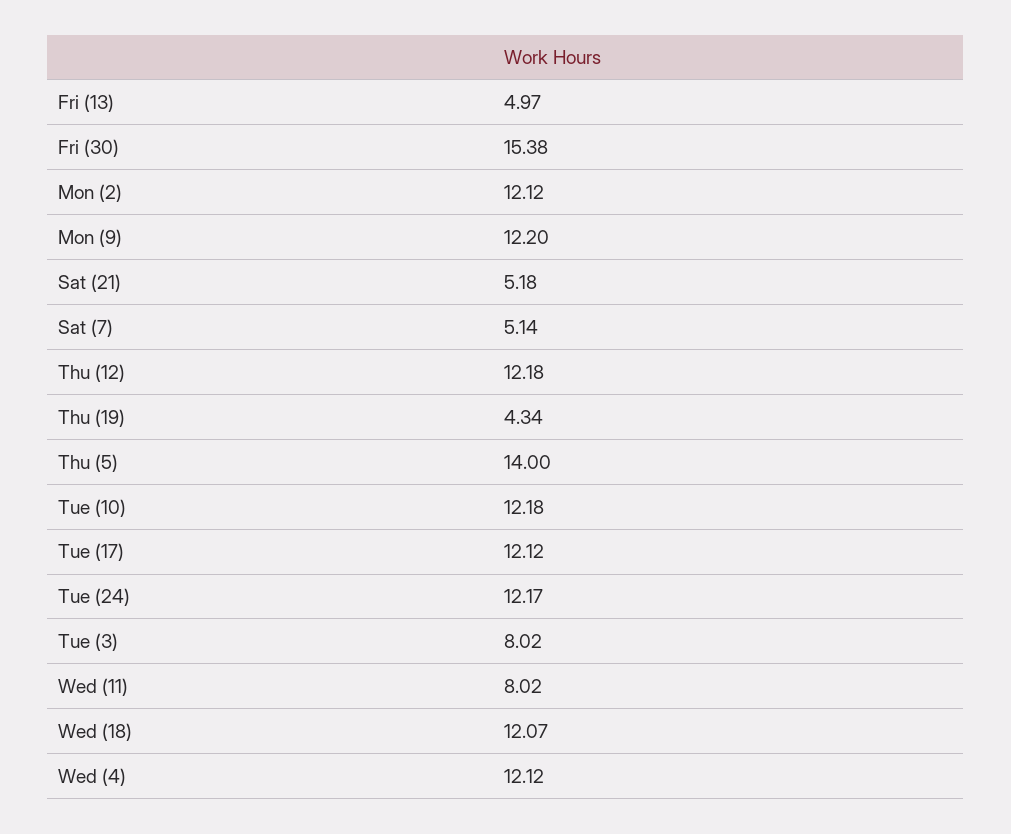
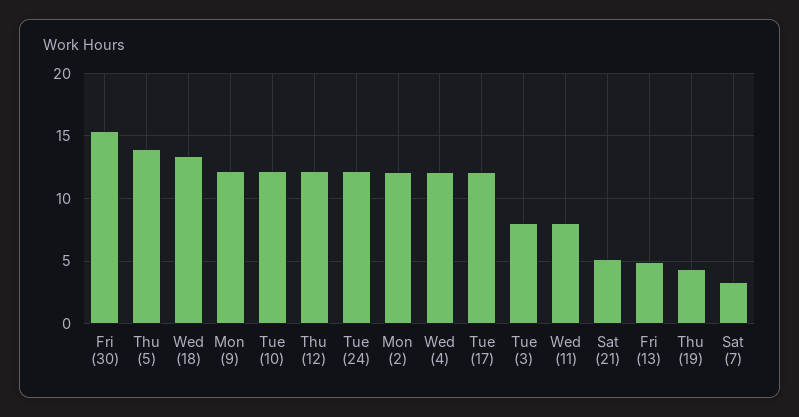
Sat (7): 5.14 -> 3.5
Wed (18): 12.07 -> 13.5

